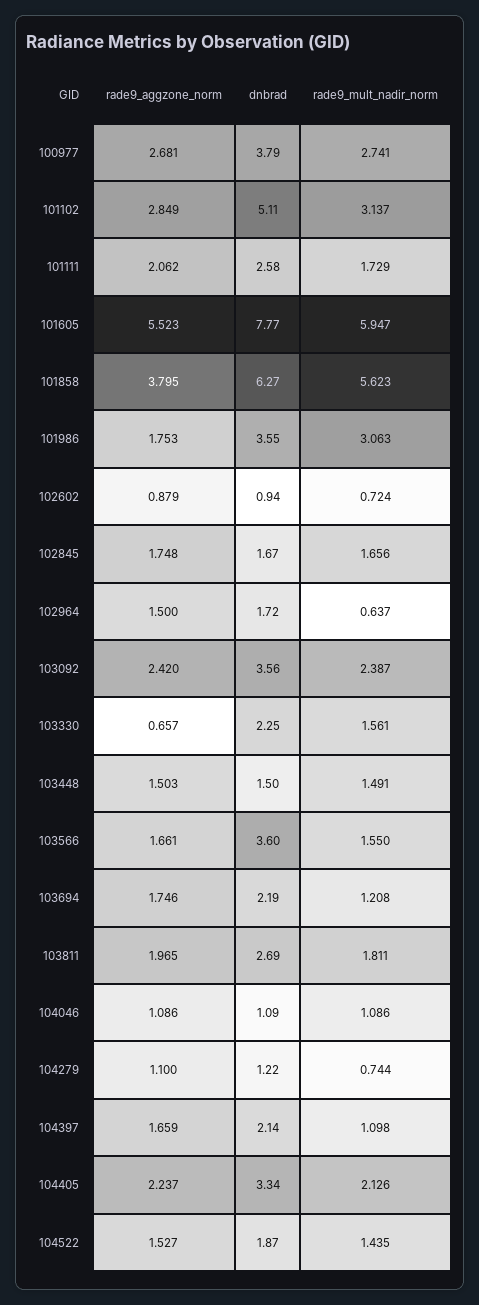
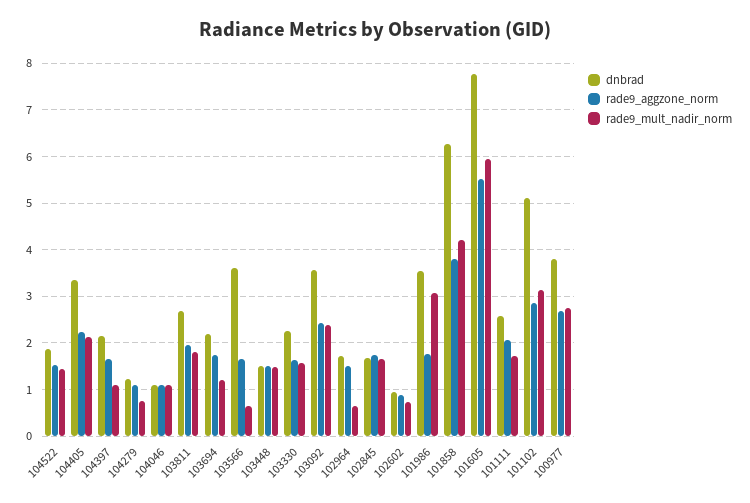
rade9_mult_nadir_norm, 101858: 5.623 -> 4.2
rade9_aggzone_norm, 103330: 0.657 -> 1.6
rade9_mult_nadir_norm, 103566: 1.55 -> 0.6

